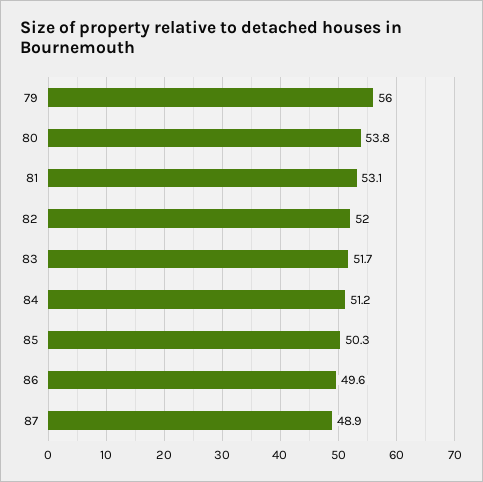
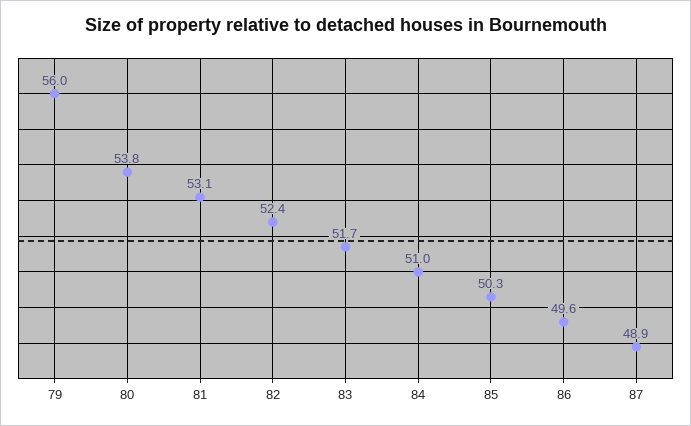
82: 52 -> 52.4
84: 51.2 -> 51

